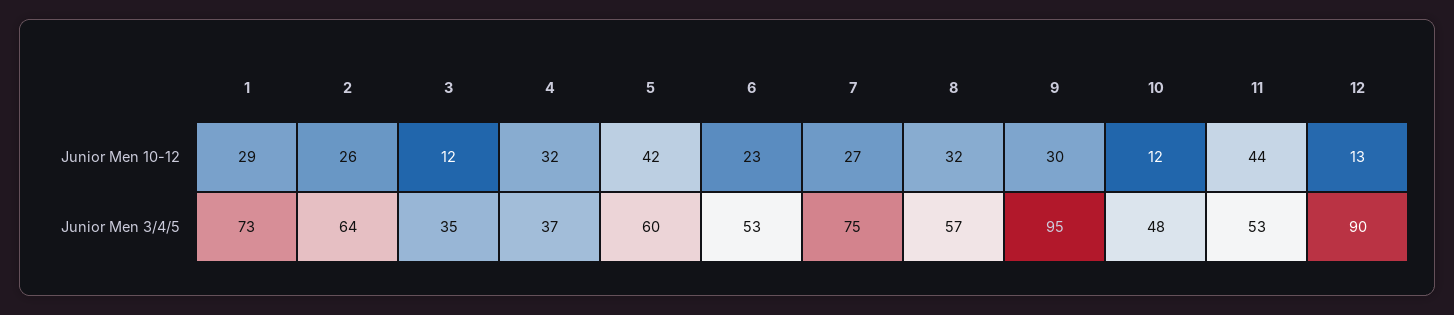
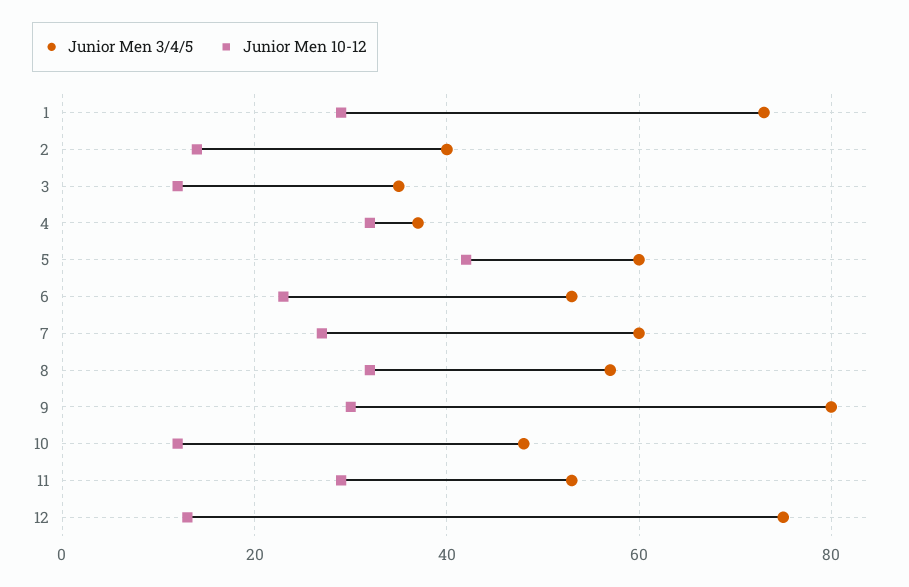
Junior Men 10-12, 2: 26 -> 15
Junior Men 10-12, 11: 44 -> 30
Junior Men 3/4/5, 2: 64 -> 40
Junior Men 3/4/5, 7: 75 -> 60
Junior Men 3/4/5, 9: 95 -> 80
Junior Men 3/4/5, 12: 90 -> 75

